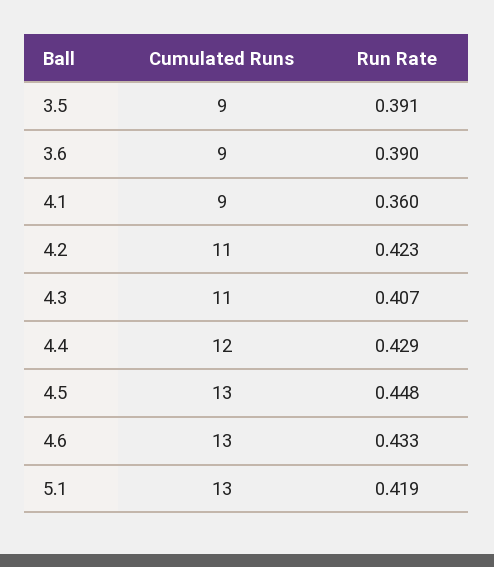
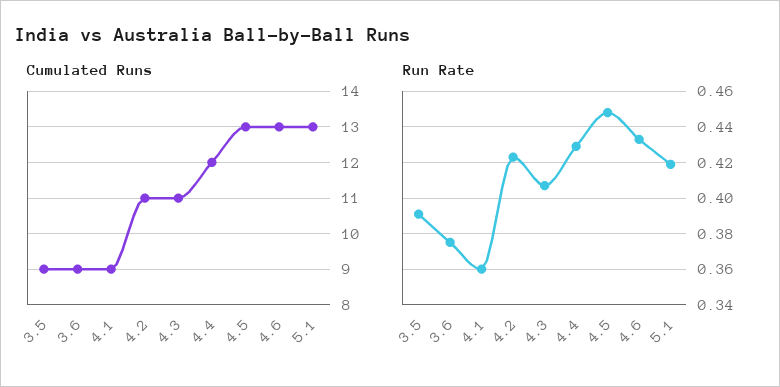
Run Rate, 3.6: 0.39 -> 0.375

